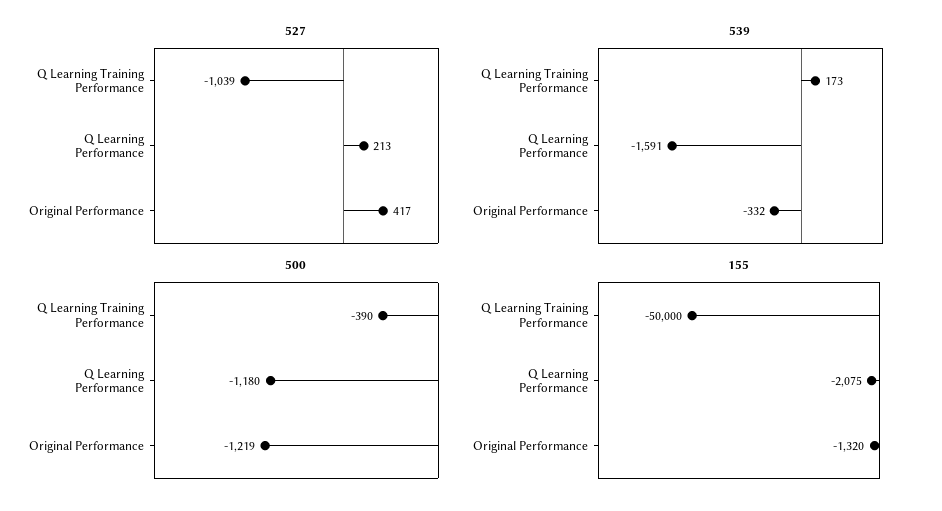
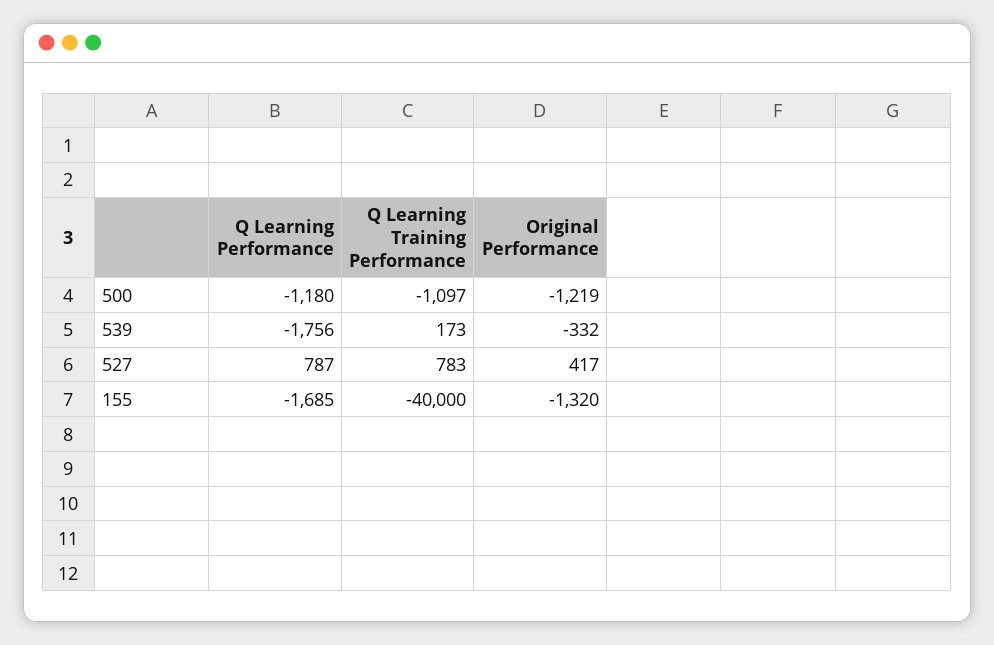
527, Q Learning Training Performance: -1039 -> 783
527, Q Learning Performance: 213 -> 787
539, Q Learning Performance: -1591 -> -1756
500, Q Learning Training Performance: -390 -> -1097
155, Q Learning Training Performance: -50000 -> -40000
155, Q Learning Performance: -2075 -> -1685

